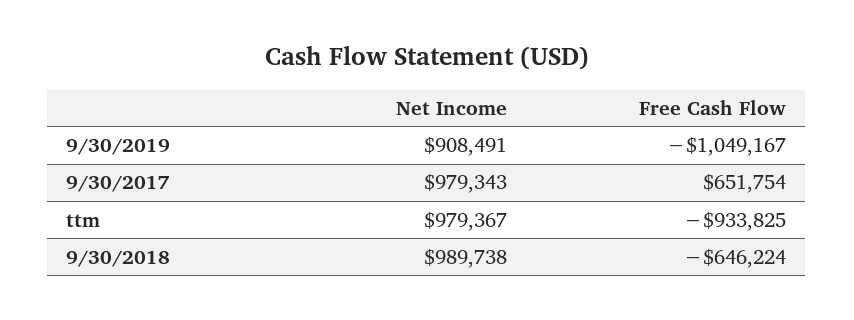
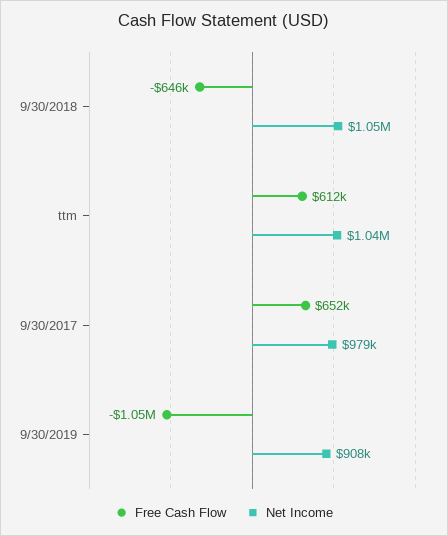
Net Income, ttm: 979367 -> 1040000
Free Cash Flow, ttm: -933825 -> 612000
Net Income, 9/30/2018: 989738 -> 1050000

